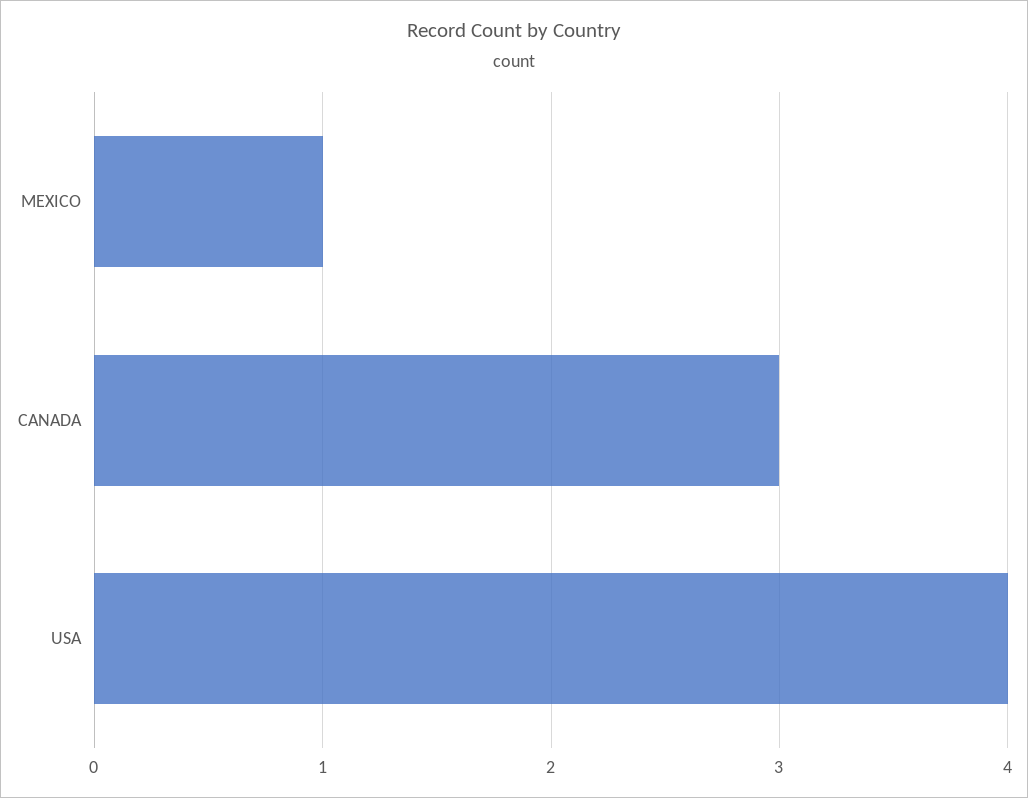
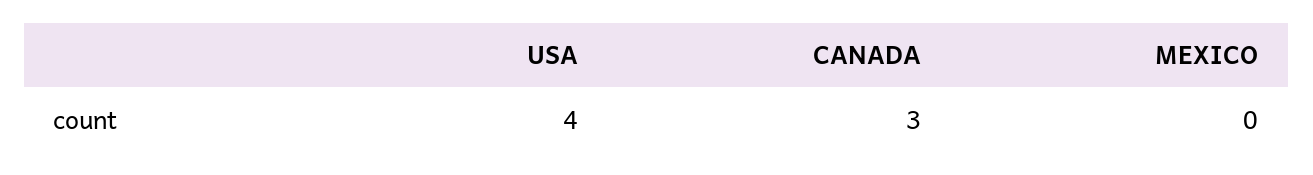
MEXICO: 1 -> 0

